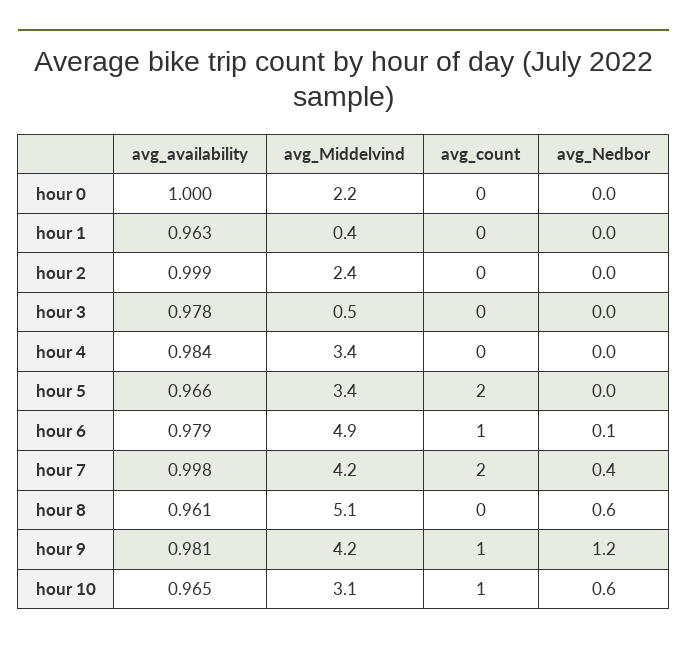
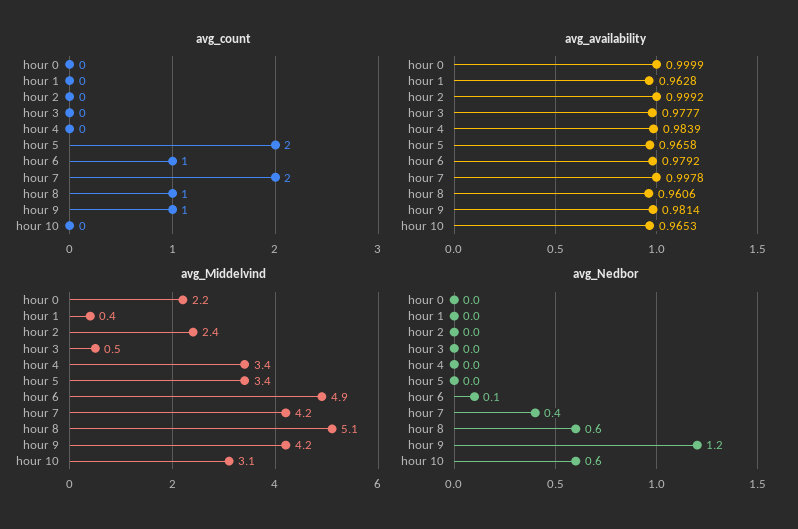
avg_count, hour 8: 0 -> 1
avg_count, hour 10: 1 -> 0

